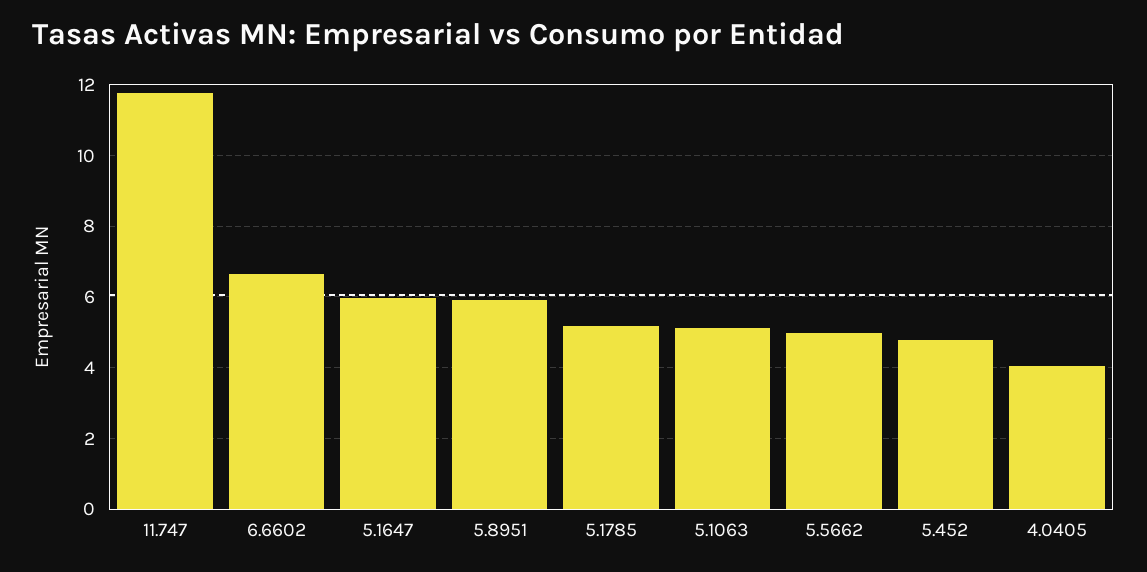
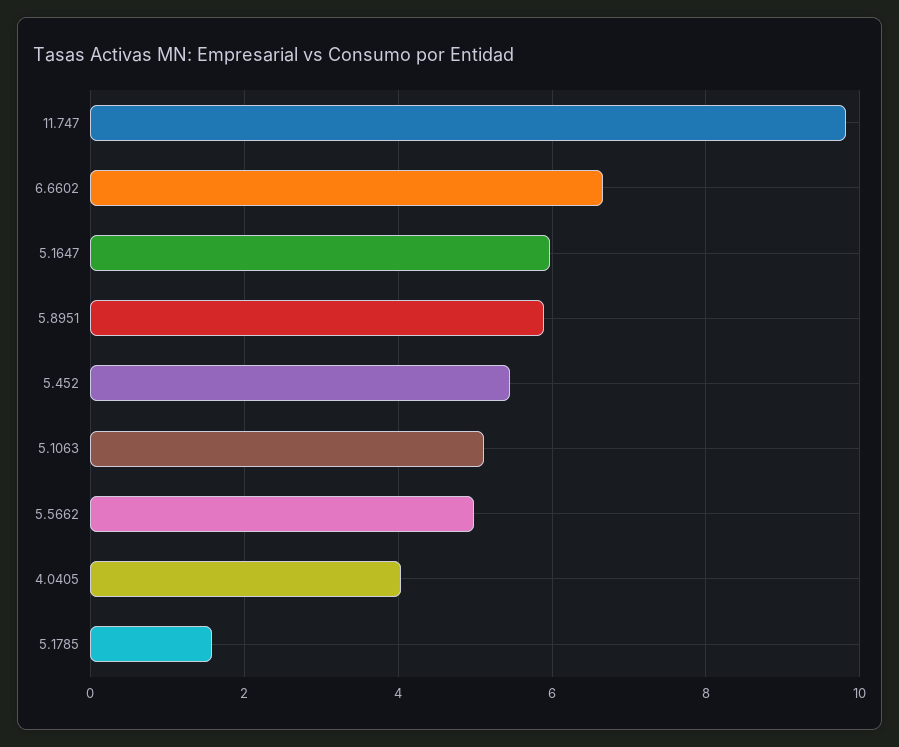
11.747: 11.8 -> 9.8
5.1785: 5.2 -> 1.6
5.452: 4.8 -> 5.4

